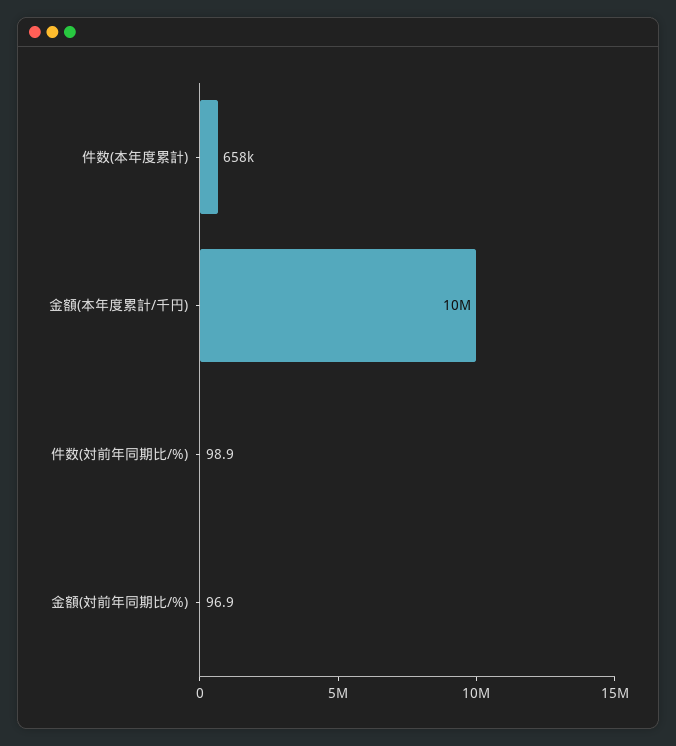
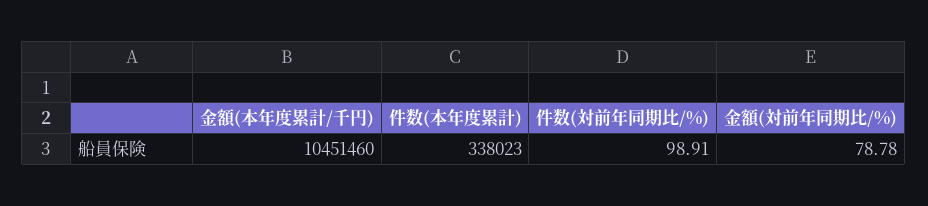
件数(本年度累計): 658000 -> 338023
金額(対前年同期比/%): 96.9 -> 78.78

